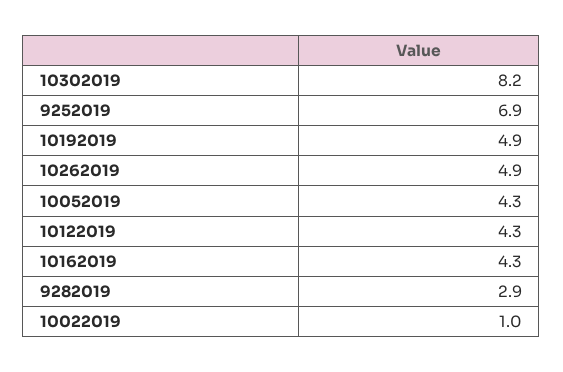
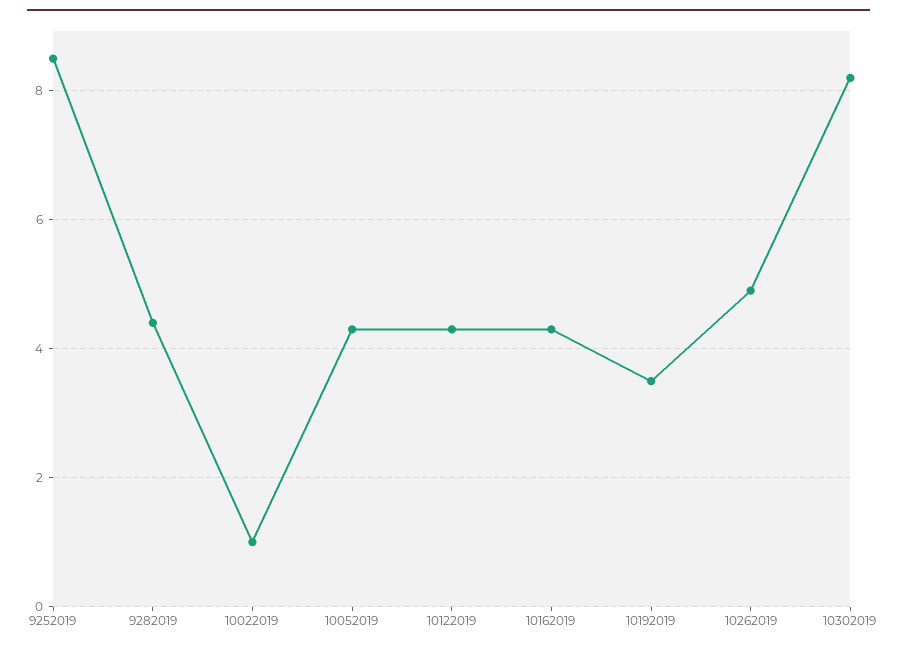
9252019: 6.9 -> 8.5
10192019: 4.9 -> 3.5
9282019: 2.9 -> 4.5

